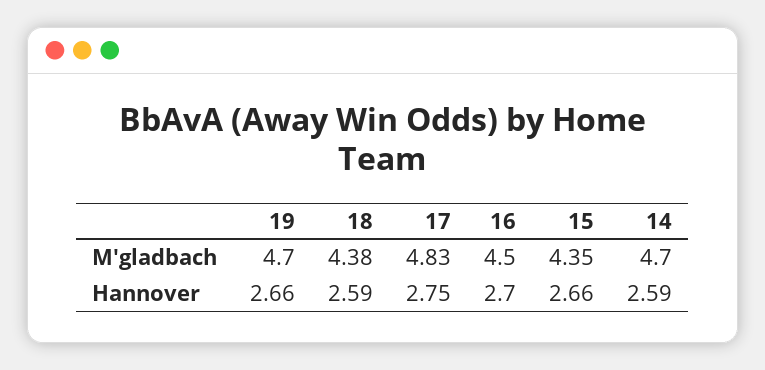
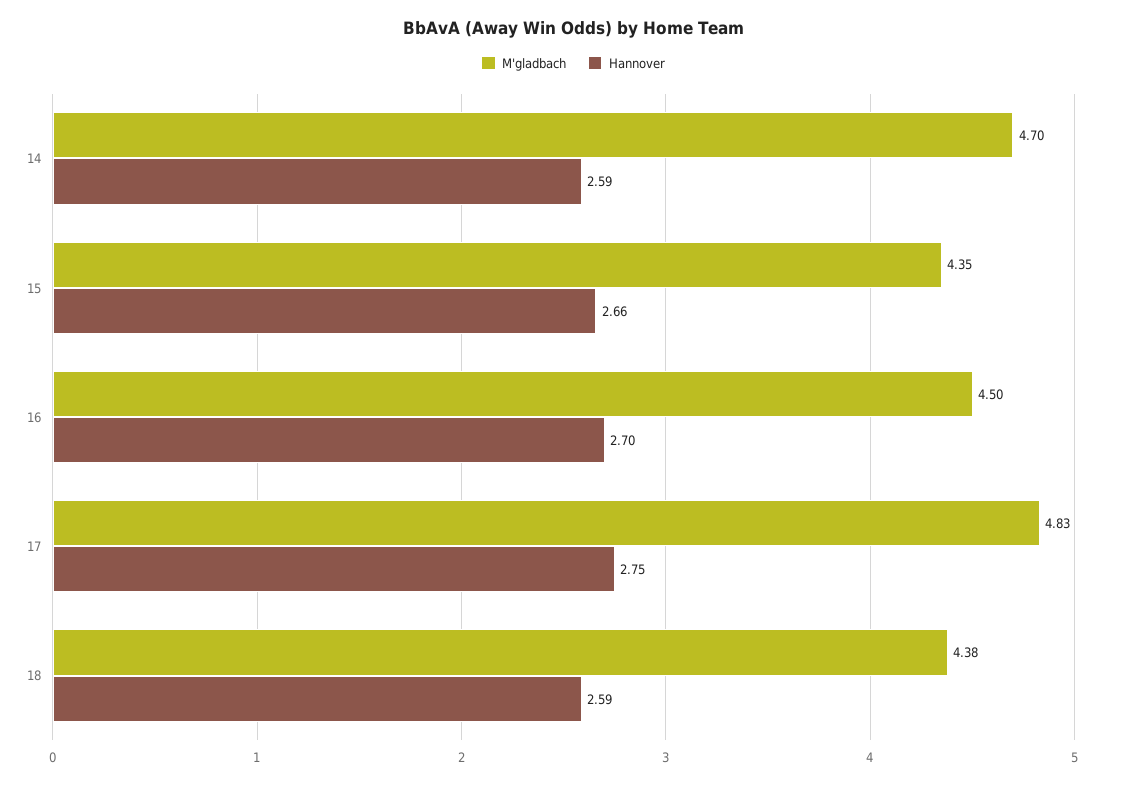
M'gladbach, 19: 4.7 -> none
Hannover, 19: 2.66 -> none

